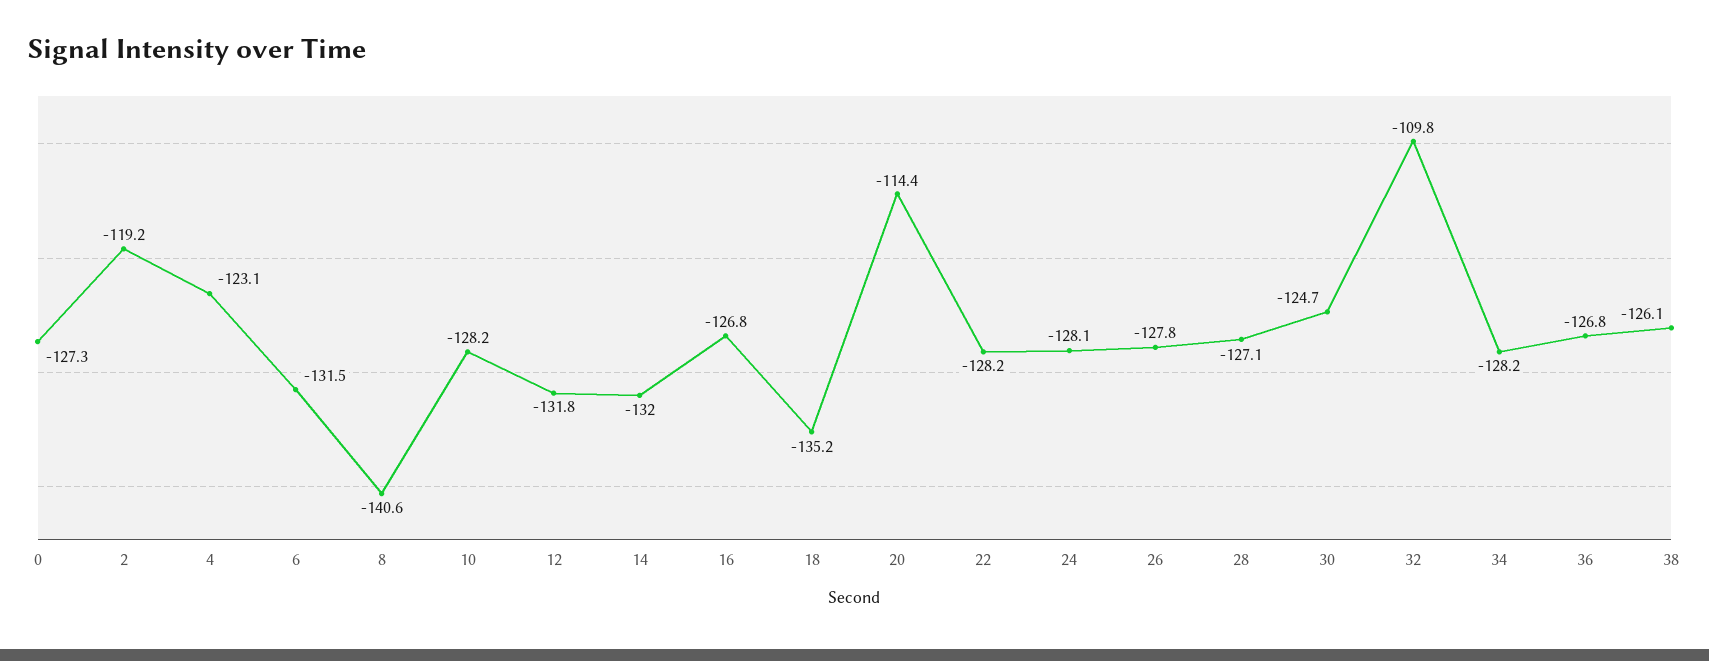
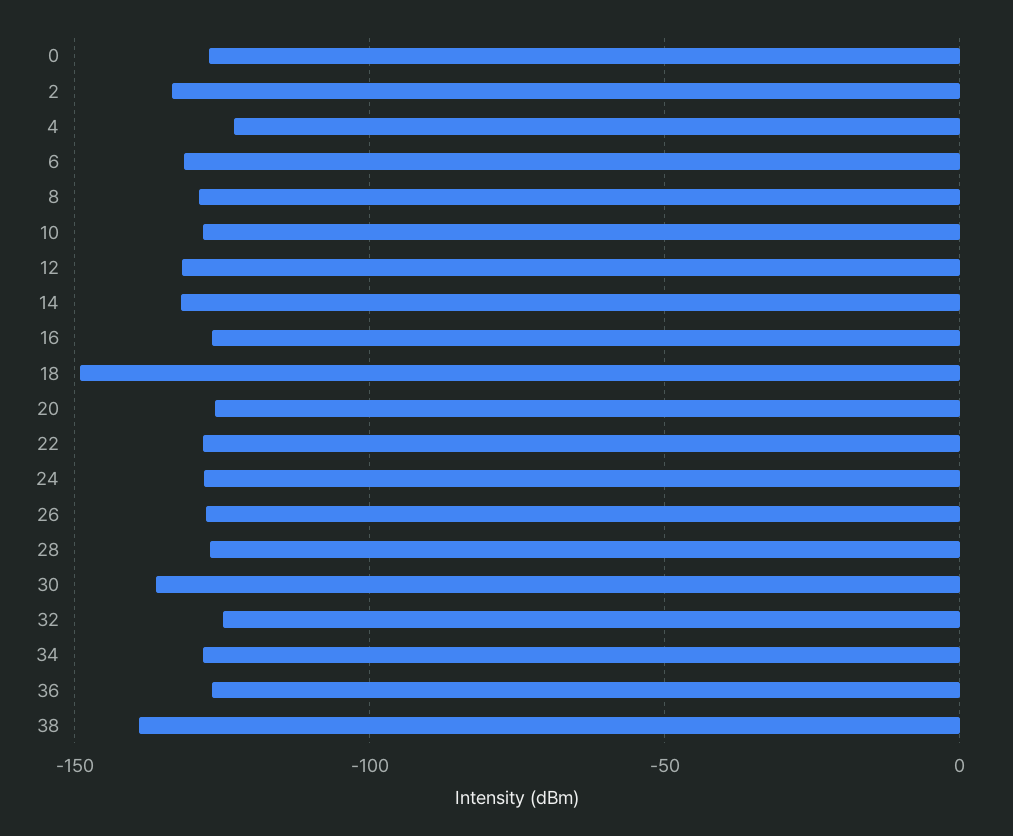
2: -119.2 -> -135
8: -140.6 -> -130
18: -135.2 -> -150
20: -114.4 -> -125
30: -124.7 -> -135
32: -109.8 -> -125
38: -126.1 -> -140

